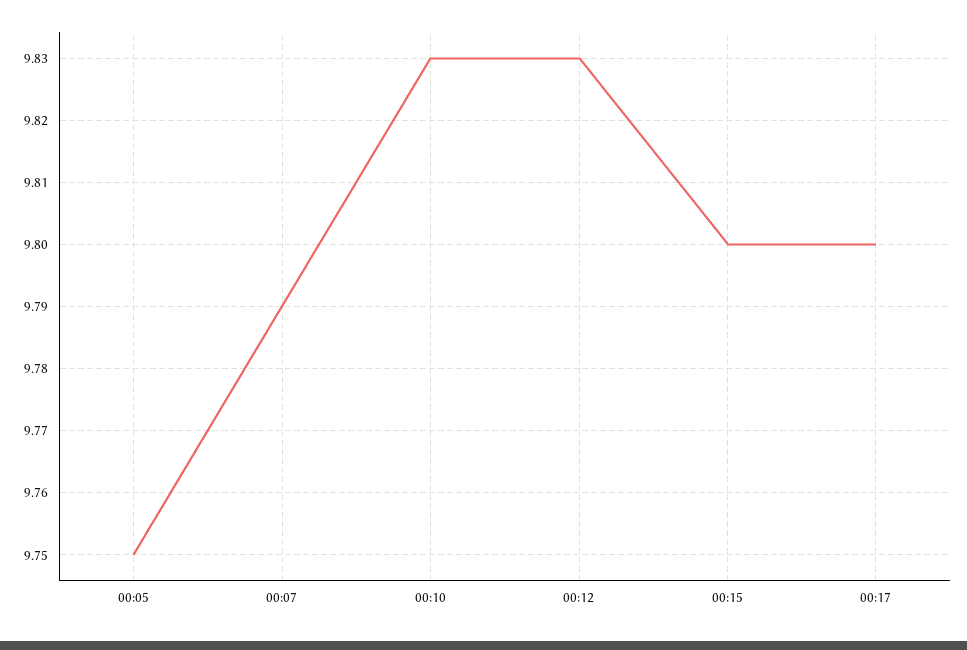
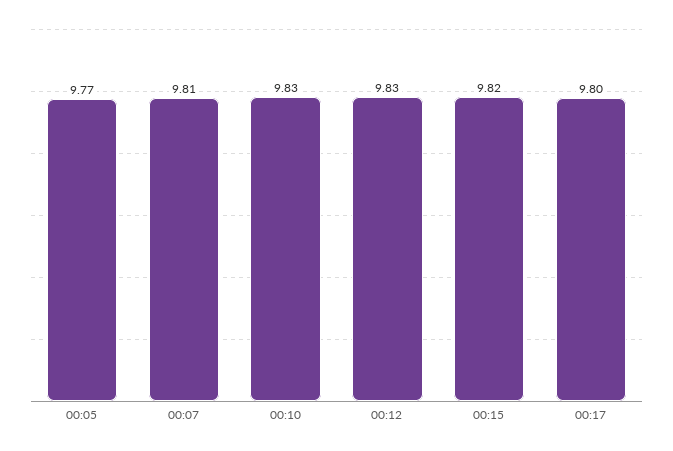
00:05: 9.75 -> 9.77
00:07: 9.79 -> 9.81
00:15: 9.8 -> 9.82

